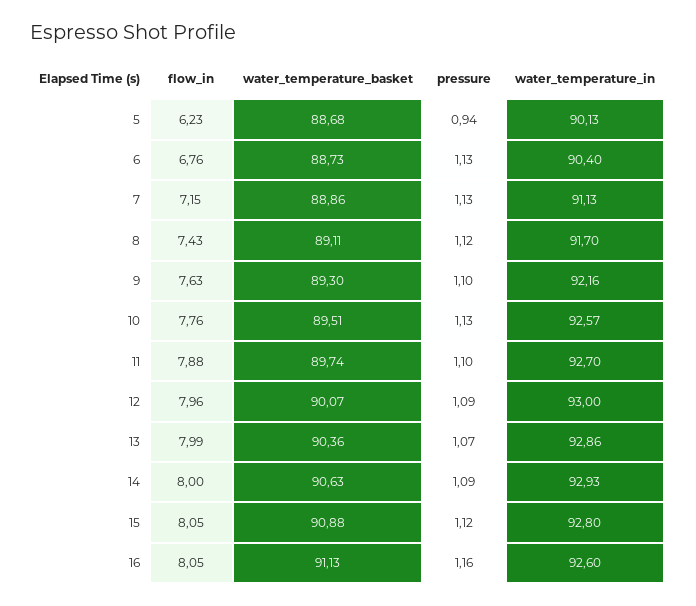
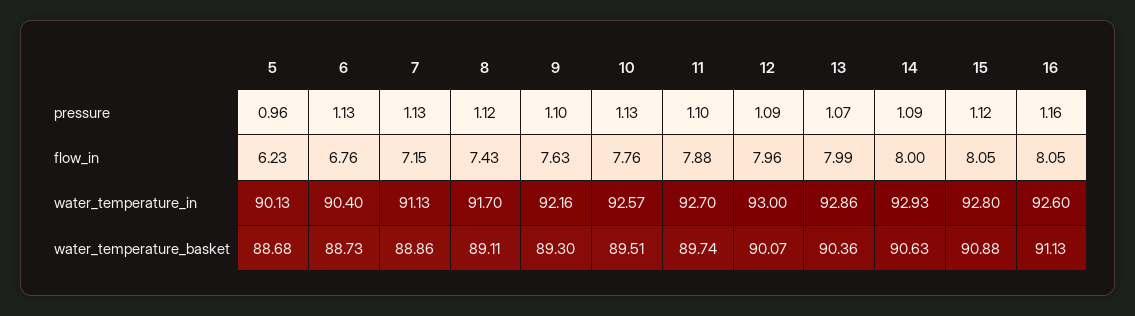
pressure, 5: 0.94 -> 0.96

